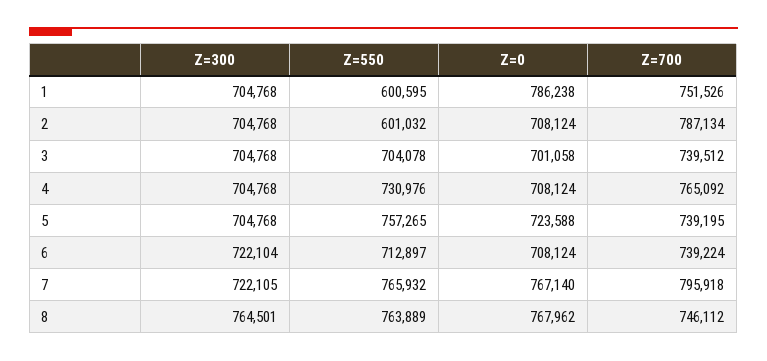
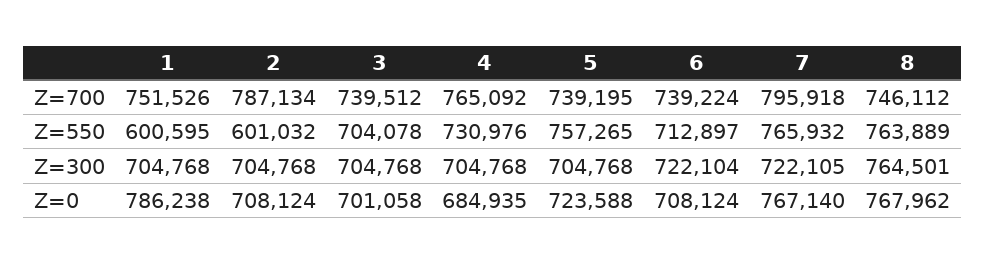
Z=0, 4: 708124 -> 684935

